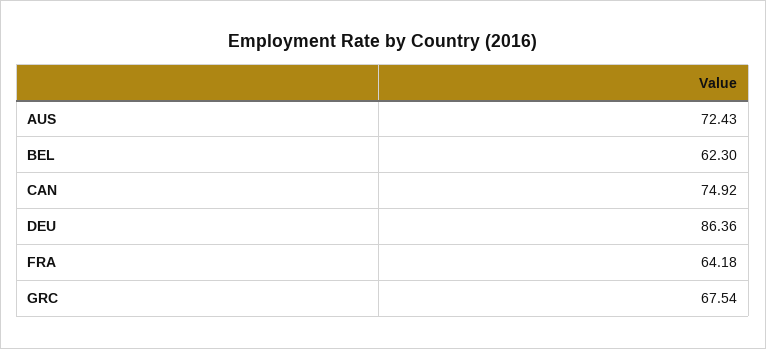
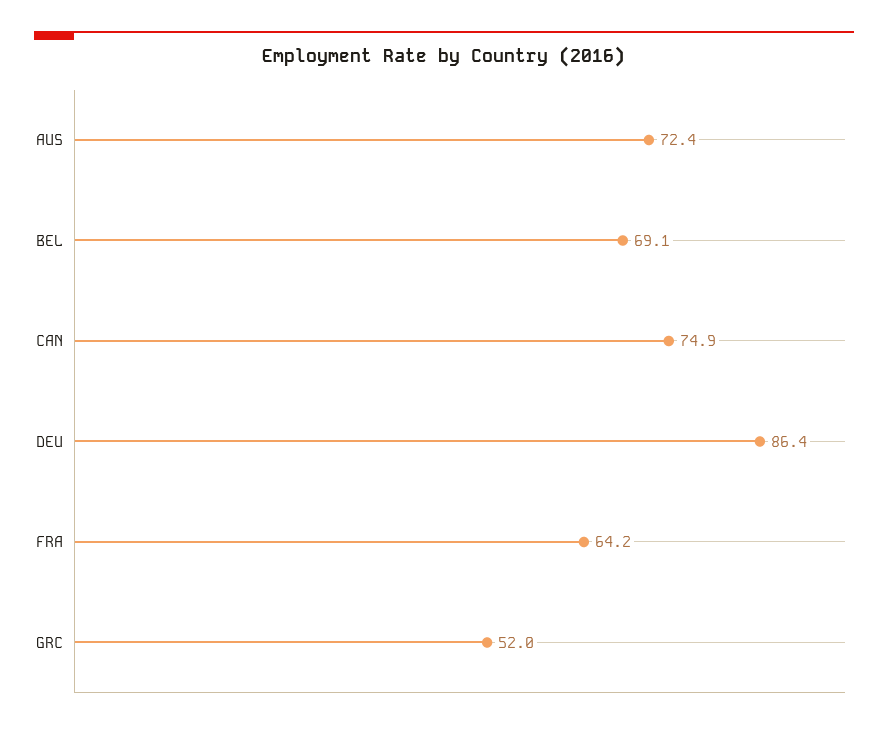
BEL: 62.3 -> 69.1
GRC: 67.54 -> 52

